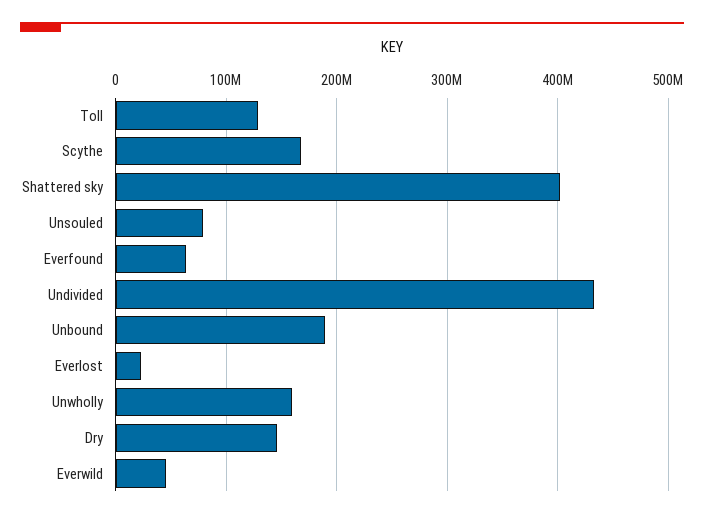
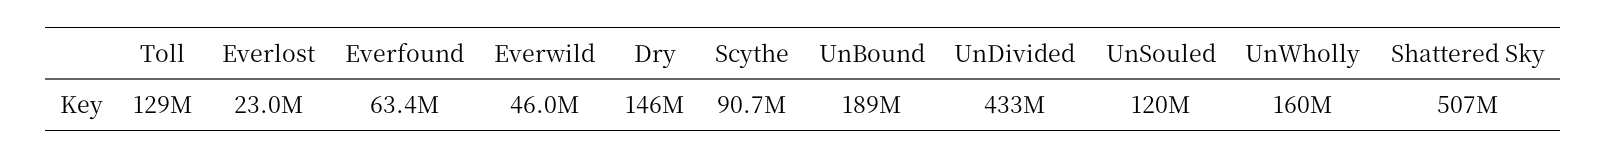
Scythe: 170000000 -> 90700000
Shattered sky: 400000000 -> 507000000
Unsouled: 80000000 -> 120000000

